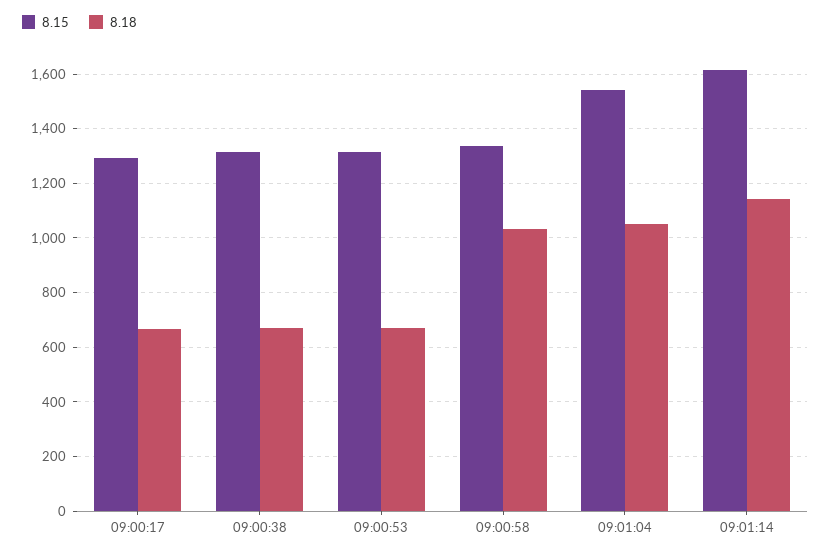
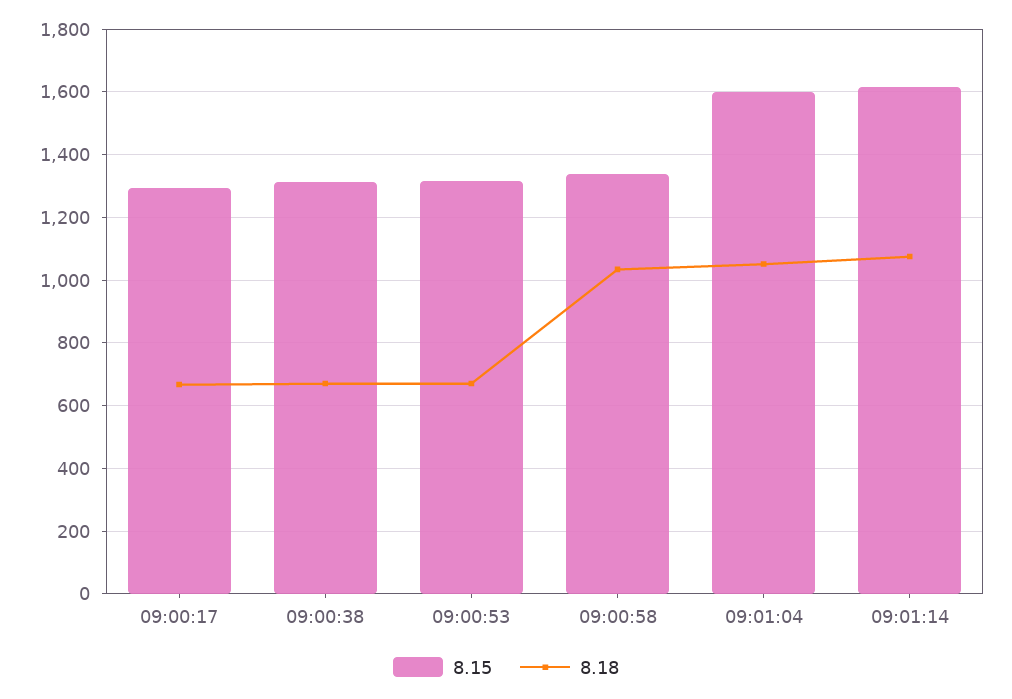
8.15, 09:01:04: 1550 -> 1600
8.18, 09:01:14: 1150 -> 1080

